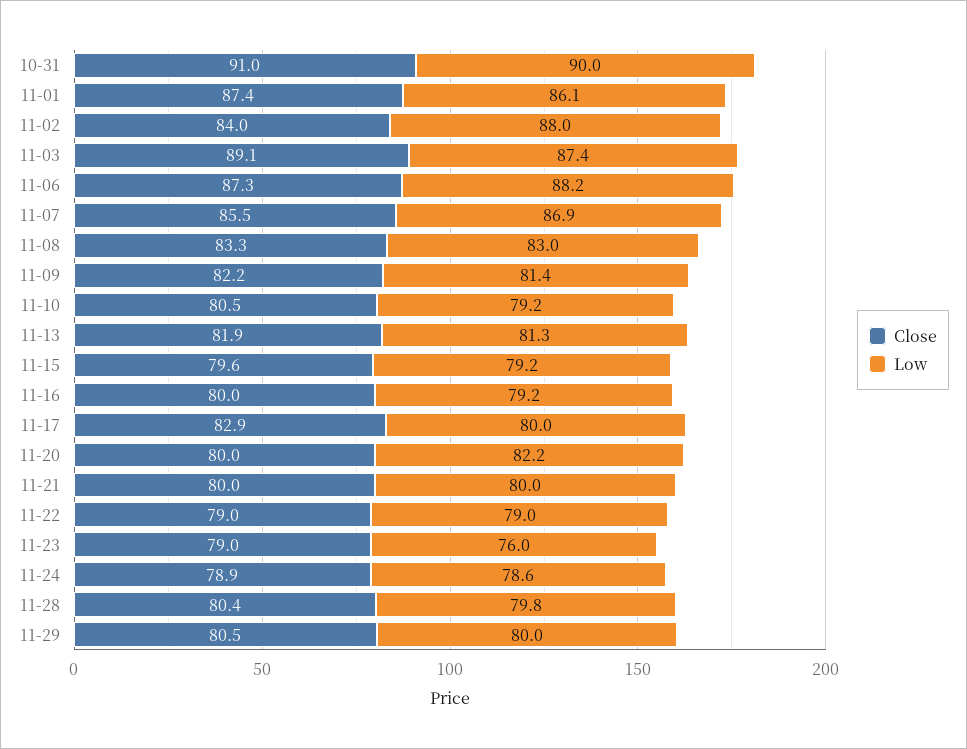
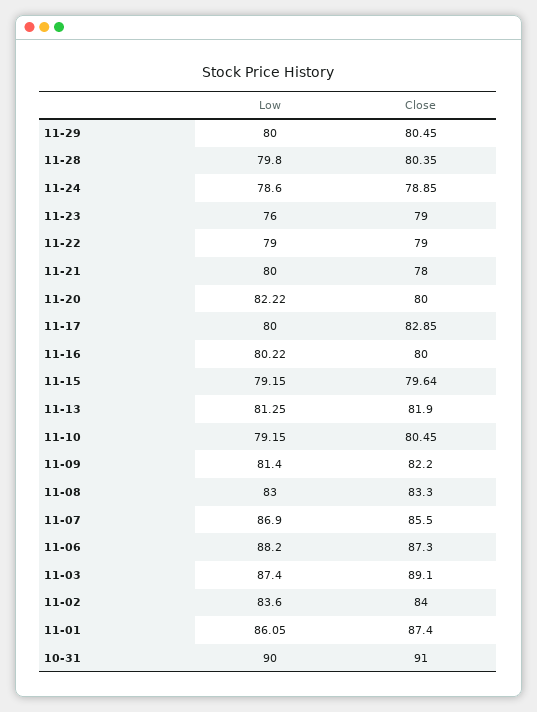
Low, 11-02: 88 -> 83.6
Low, 11-16: 79.2 -> 80.22
Close, 11-21: 80 -> 78

